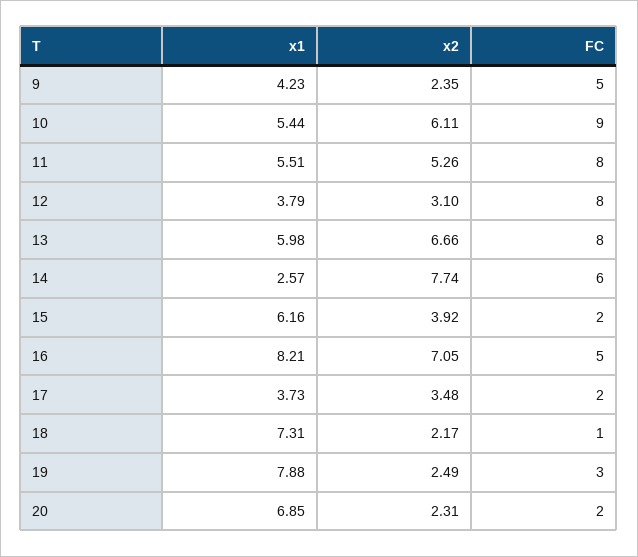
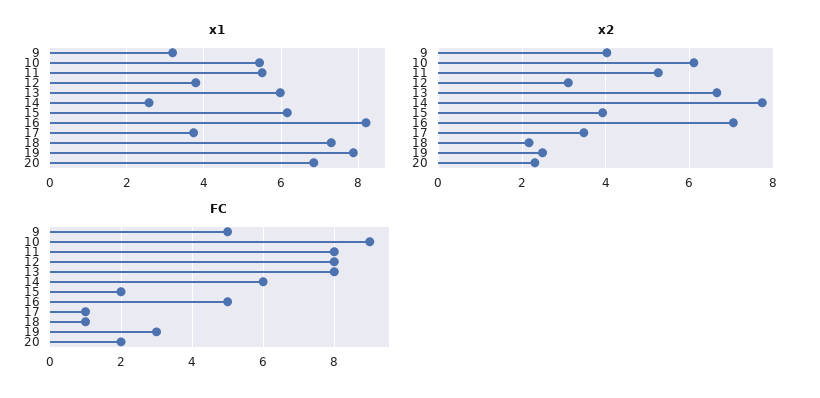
x1, 9: 4.23 -> 3.2
x2, 9: 2.35 -> 4
FC, 17: 2 -> 1

